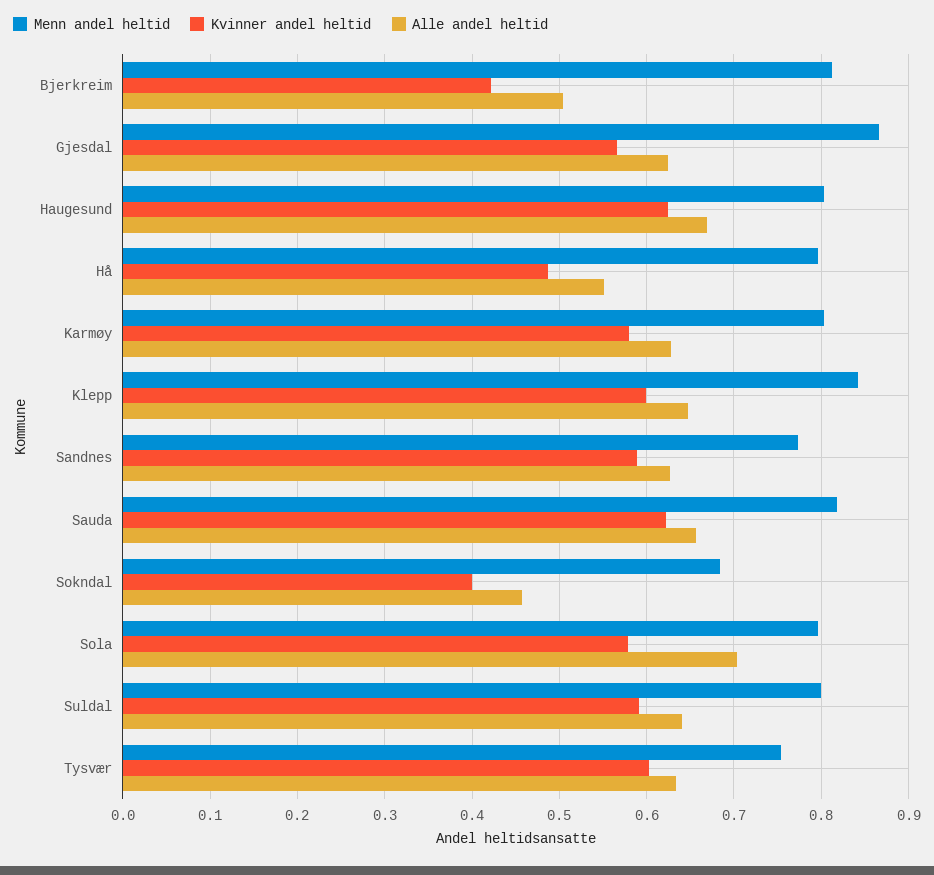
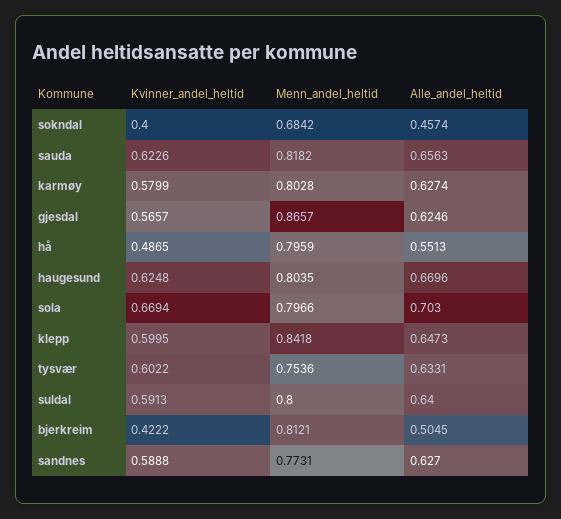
Kvinner andel heltid, Sola: 0.58 -> 0.6694

